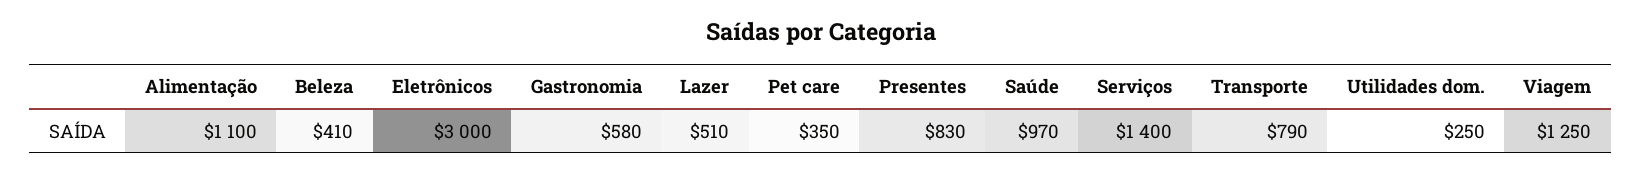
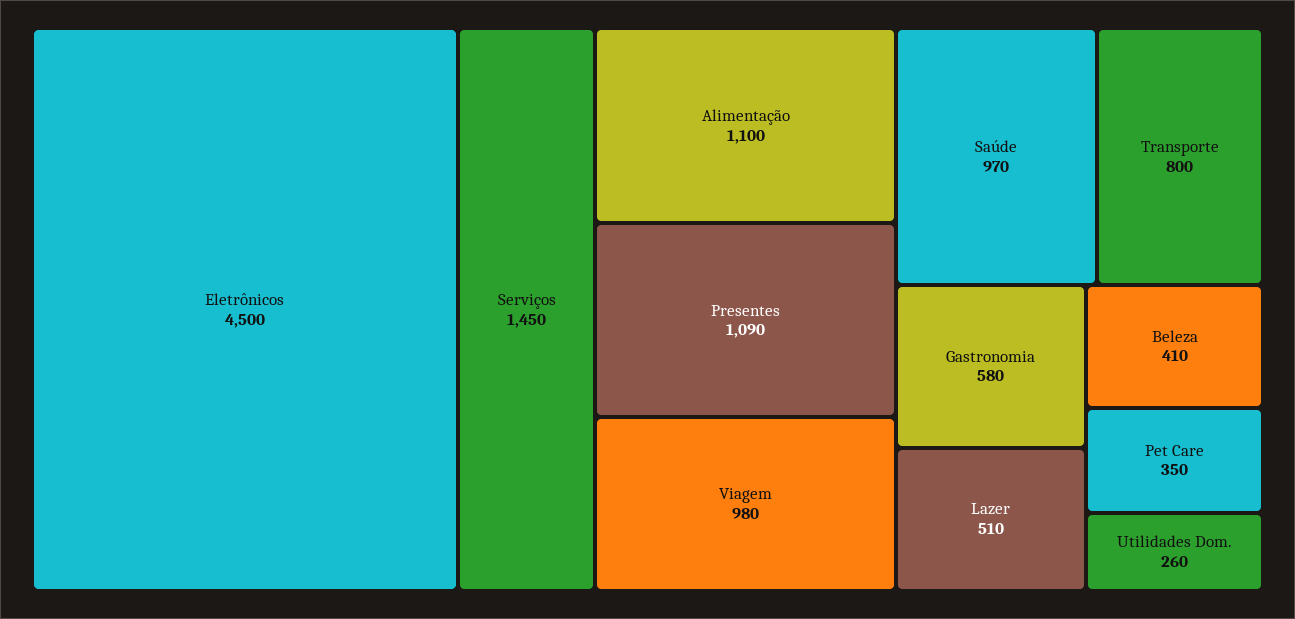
Eletrônicos: 3000 -> 4500
Presentes: 830 -> 1090
Serviços: 1400 -> 1450
Transporte: 790 -> 800
Utilidades dom.: 250 -> 260
Viagem: 1250 -> 980

